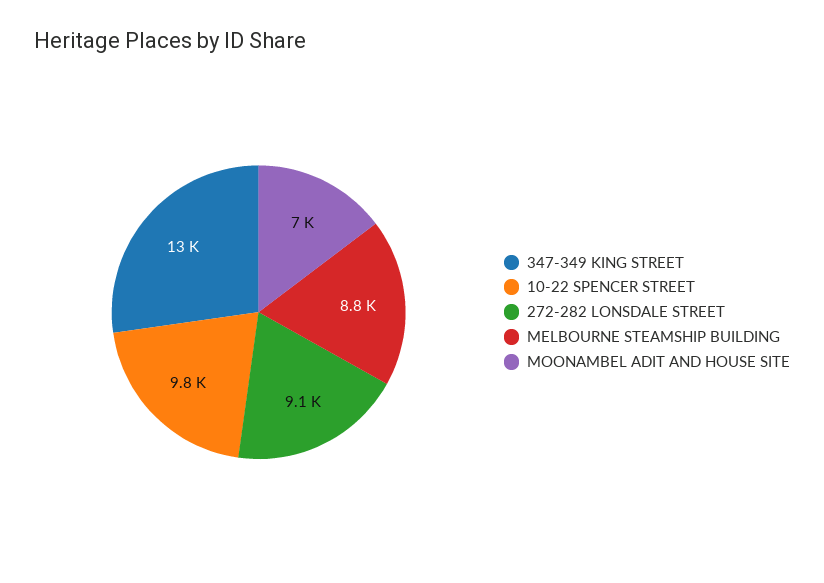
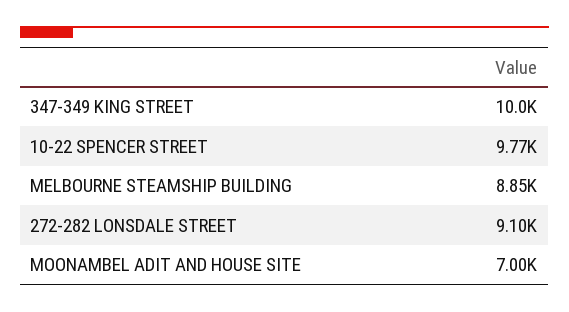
347-349 KING STREET: 13000 -> 10000

